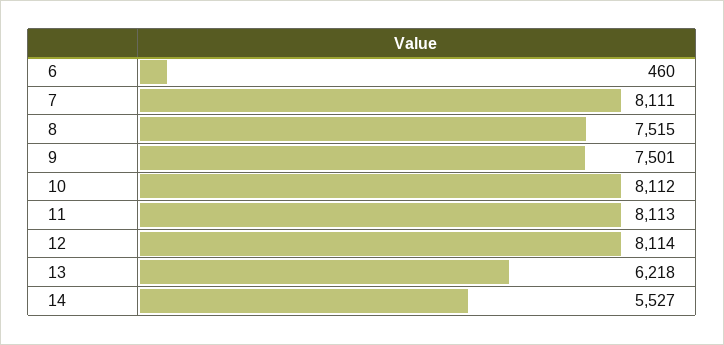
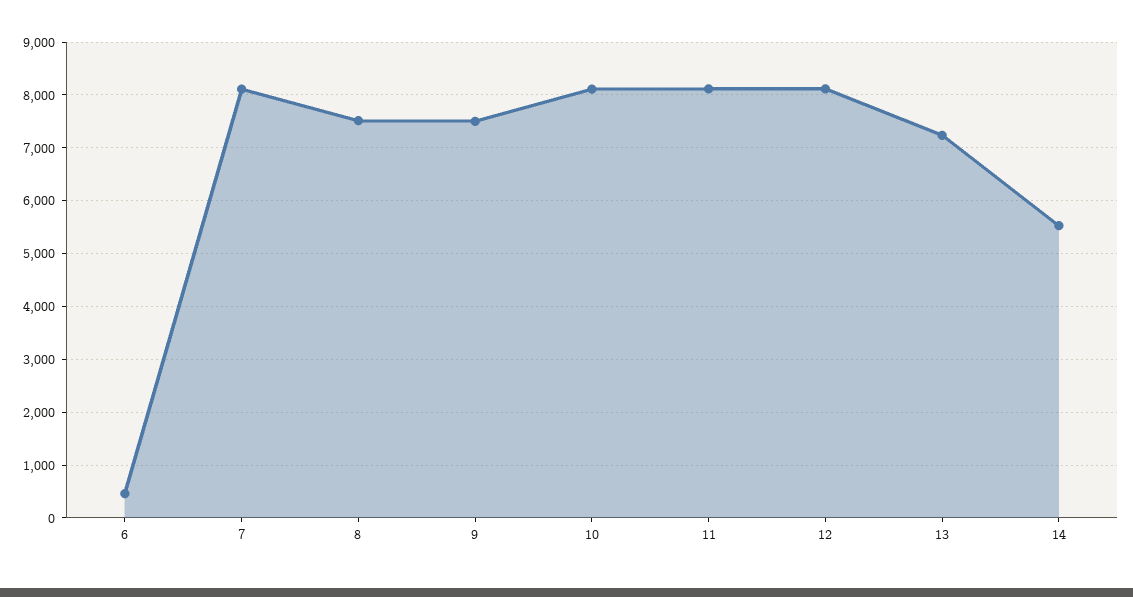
13: 6218 -> 7200

